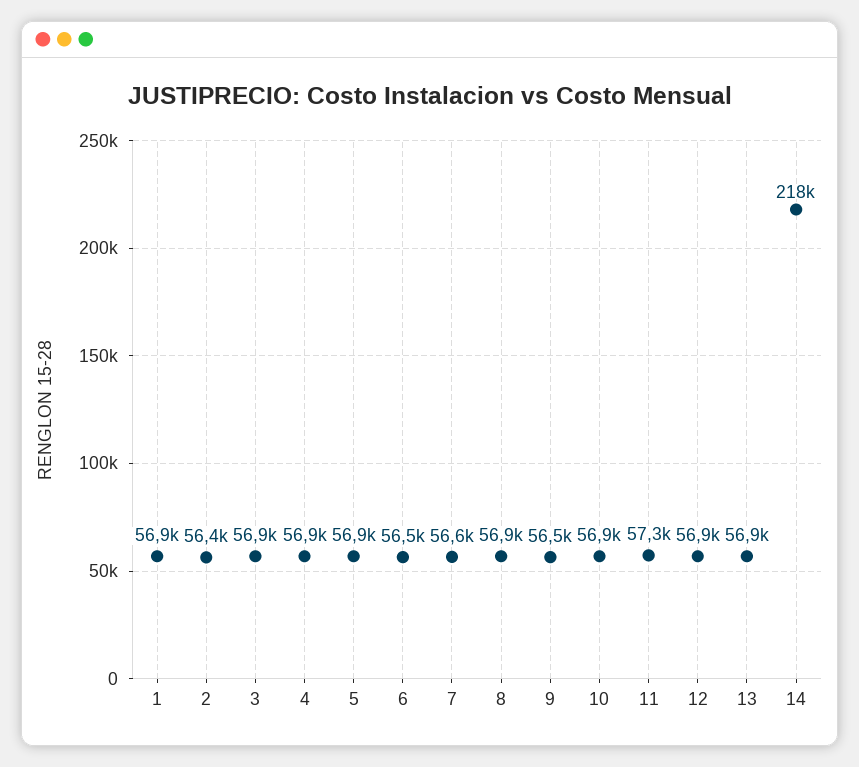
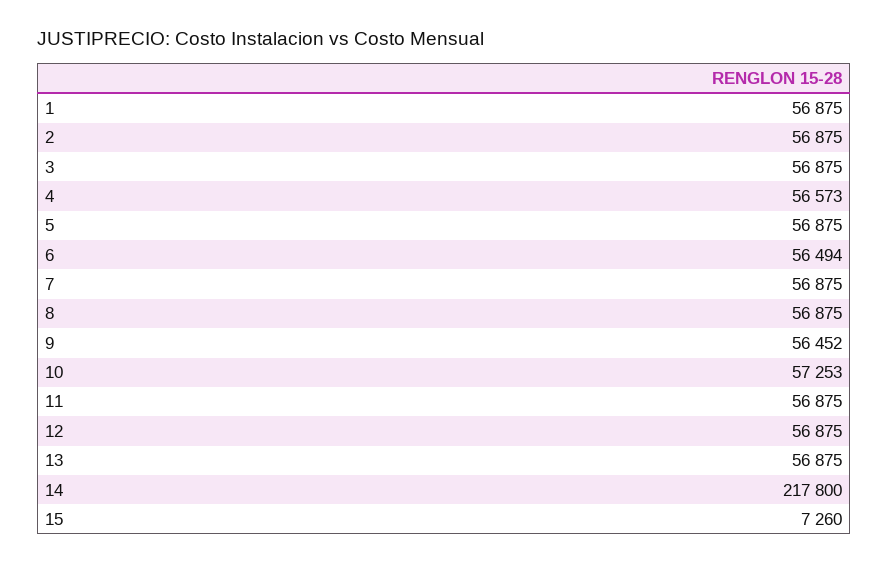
2: 56400 -> 56875
4: 56900 -> 56573
7: 56600 -> 56875
10: 56900 -> 57253
11: 57300 -> 56875
15: none -> 7260

